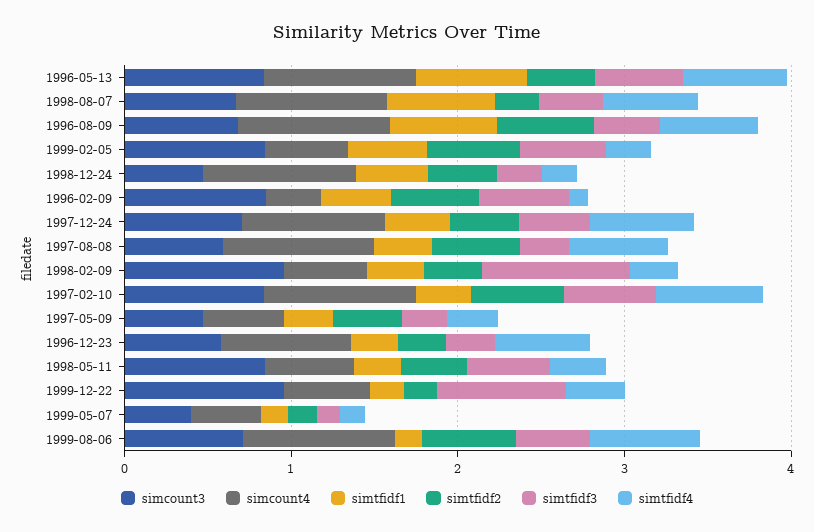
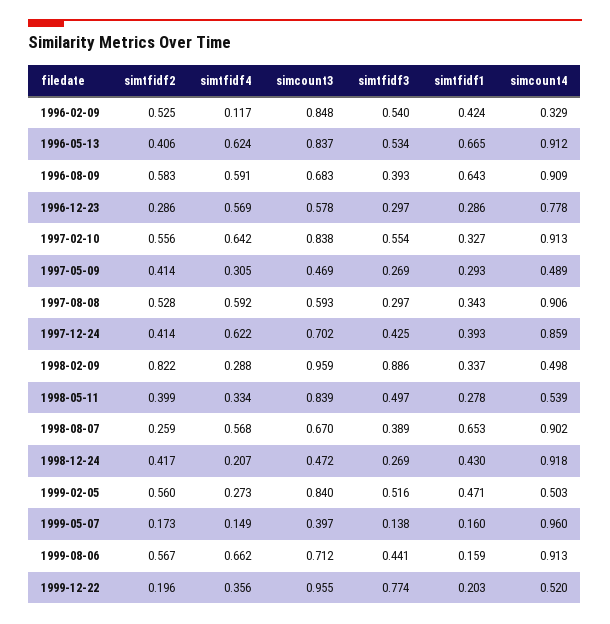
simtfidf2, 1998-02-09: 0.4 -> 0.822
simcount4, 1999-05-07: 0.4 -> 0.96

